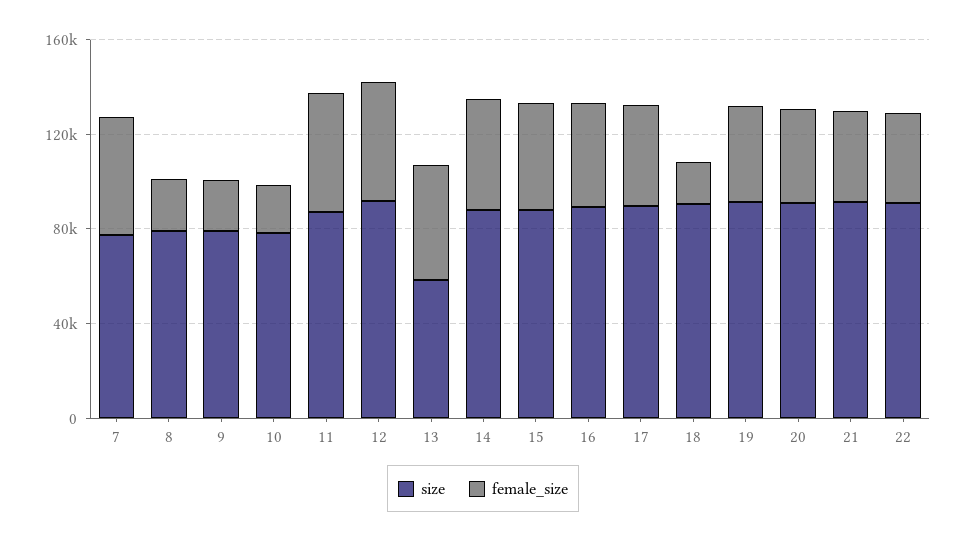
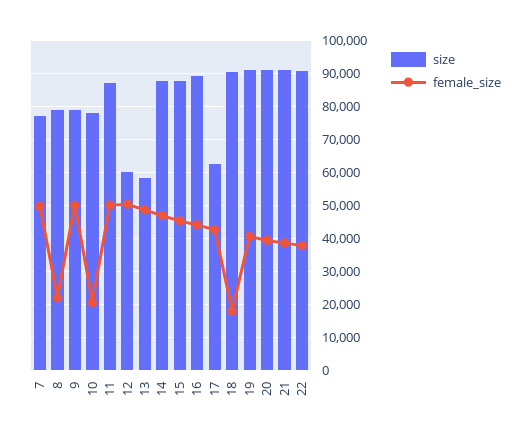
female_size, 9: 20000 -> 50000
size, 12: 90000 -> 60000
size, 17: 90000 -> 62000

